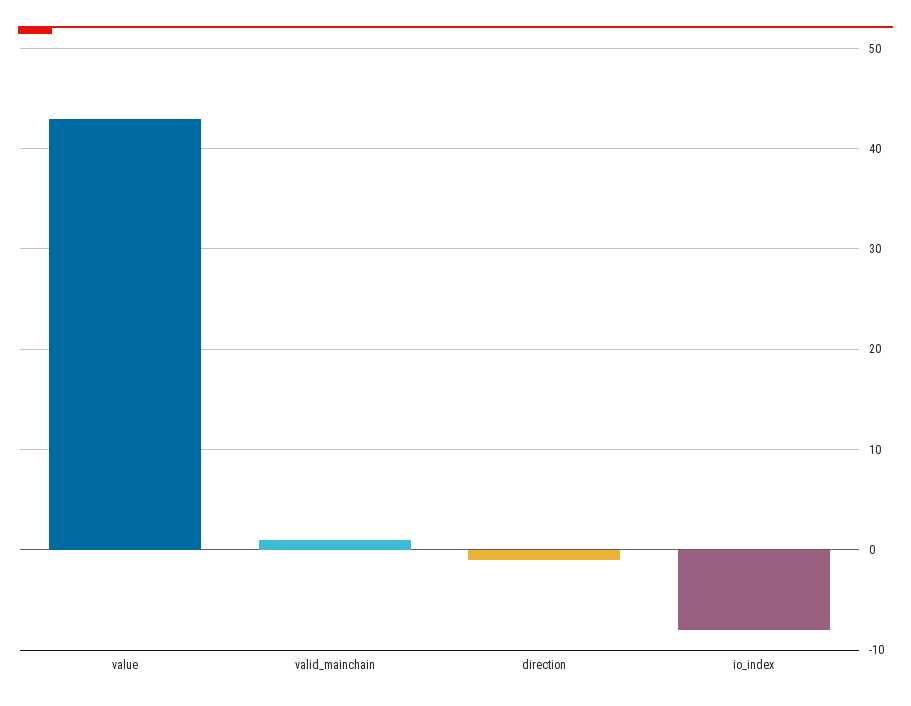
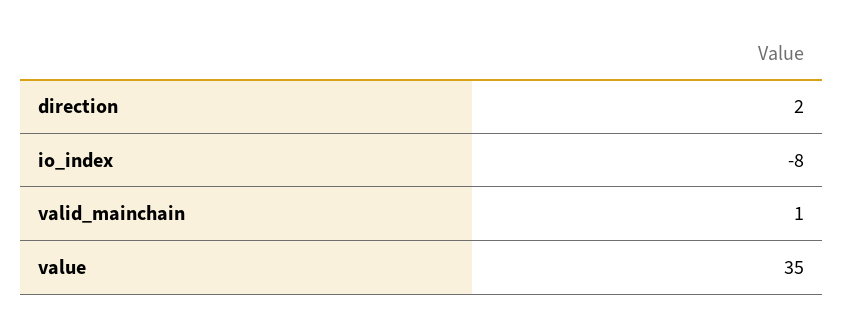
value: 43 -> 35
direction: -1 -> 2

